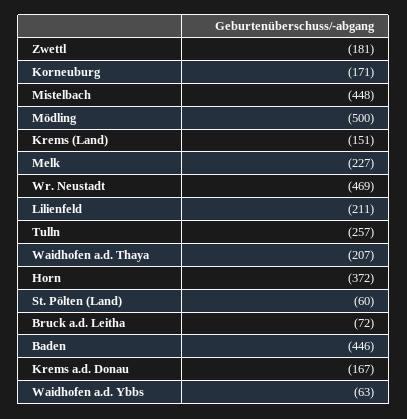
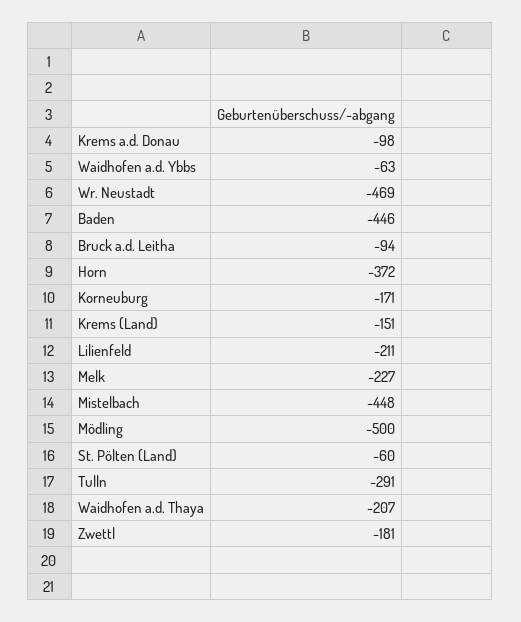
Tulln: -257 -> -291
Bruck a.d. Leitha: -72 -> -94
Krems a.d. Donau: -167 -> -98

